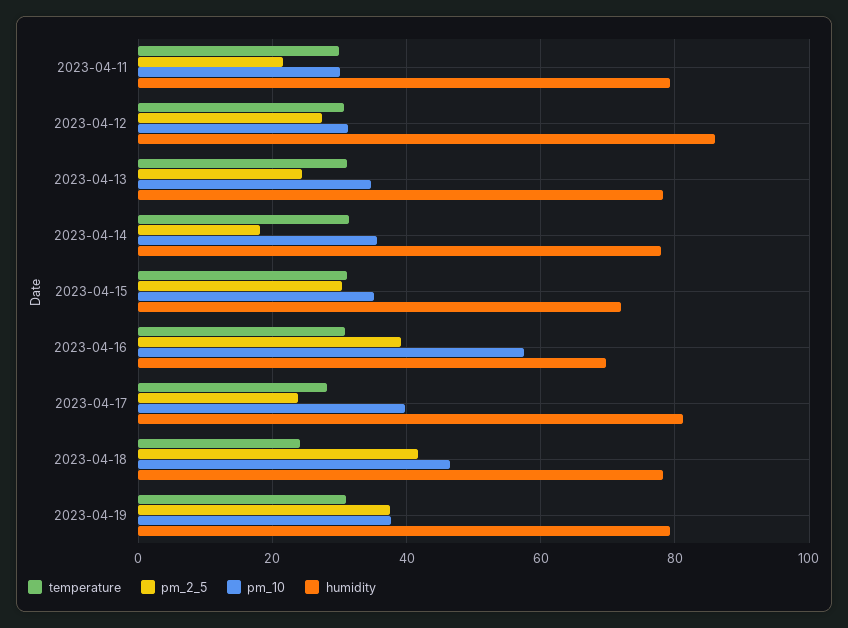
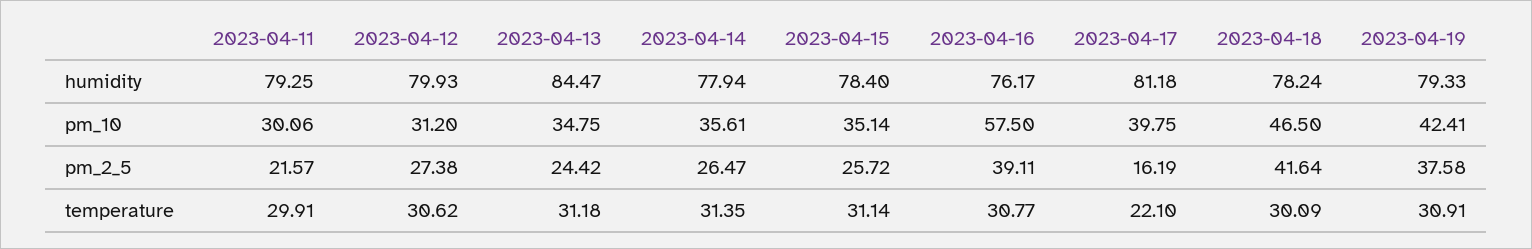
humidity, 2023-04-12: 86 -> 79.93
humidity, 2023-04-13: 78 -> 84.47
pm_2_5, 2023-04-14: 18 -> 26.47
pm_2_5, 2023-04-15: 30 -> 25.72
humidity, 2023-04-15: 72 -> 78.4
humidity, 2023-04-16: 70 -> 76.17
temperature, 2023-04-17: 28 -> 22.1
pm_2_5, 2023-04-17: 24 -> 16.19
temperature, 2023-04-18: 24 -> 30.09
pm_10, 2023-04-19: 38 -> 42.41

